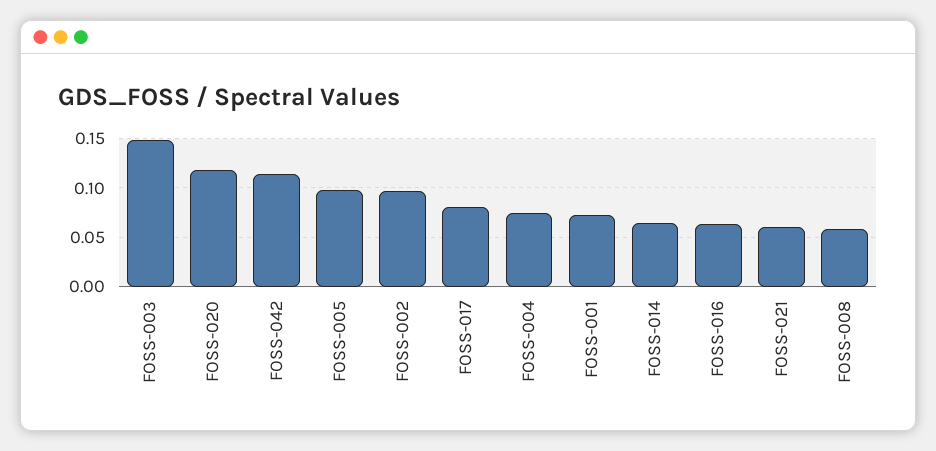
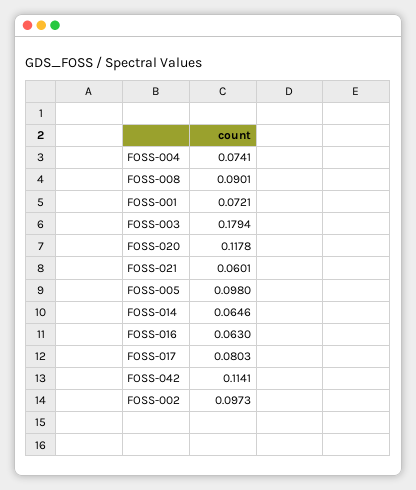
FOSS-003: 0.15 -> 0.1794
FOSS-008: 0.06 -> 0.0901

